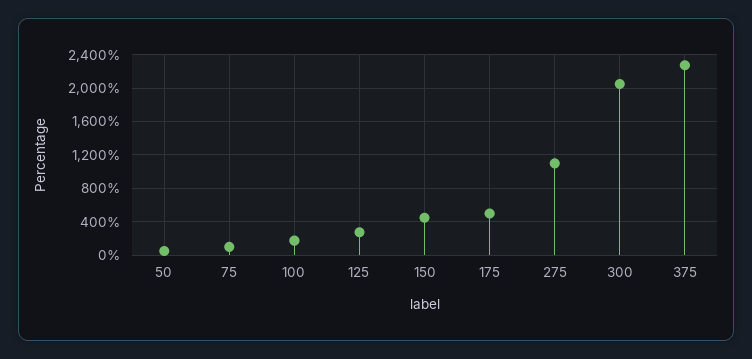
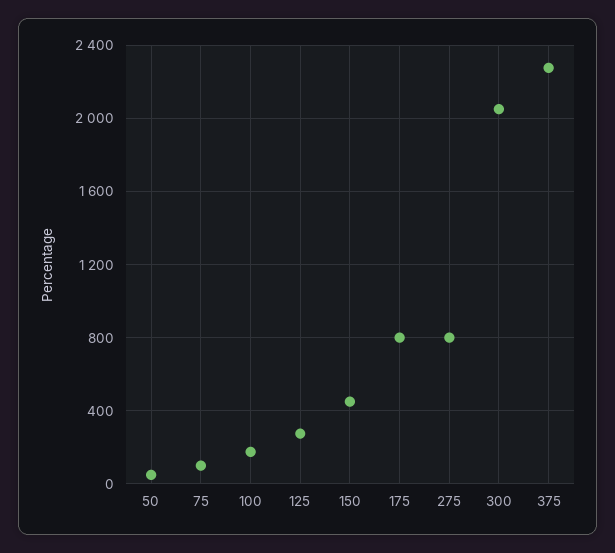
175: 500 -> 800
275: 1100 -> 800

